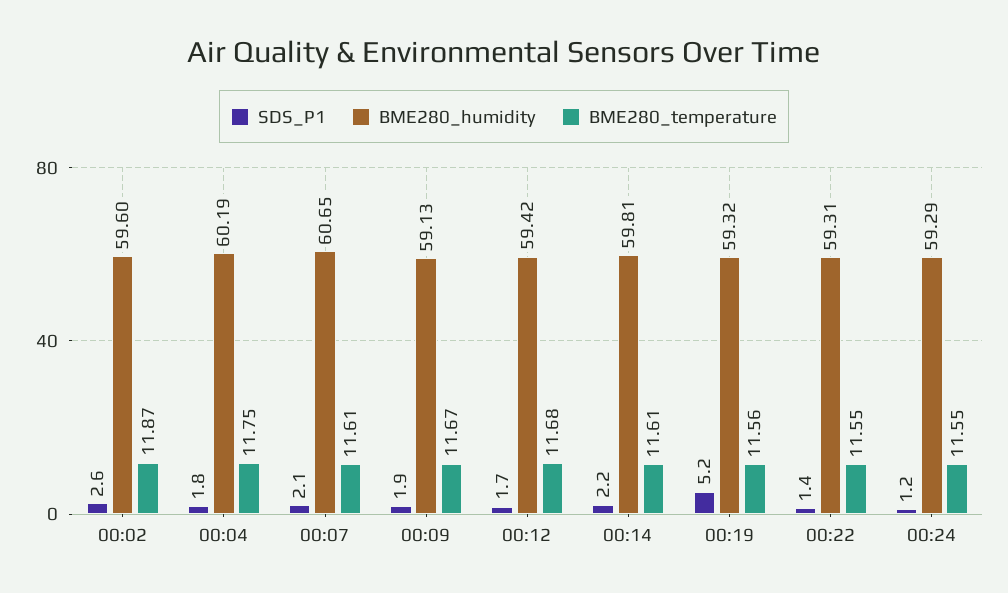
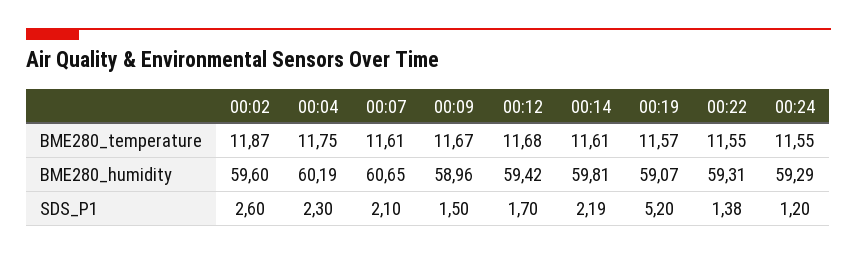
SDS_P1, 00:04: 1.8 -> 2.3
SDS_P1, 00:09: 1.9 -> 1.5
BME280_humidity, 00:09: 59.13 -> 58.96
BME280_humidity, 00:19: 59.32 -> 59.07
BME280_temperature, 00:19: 11.56 -> 11.57

